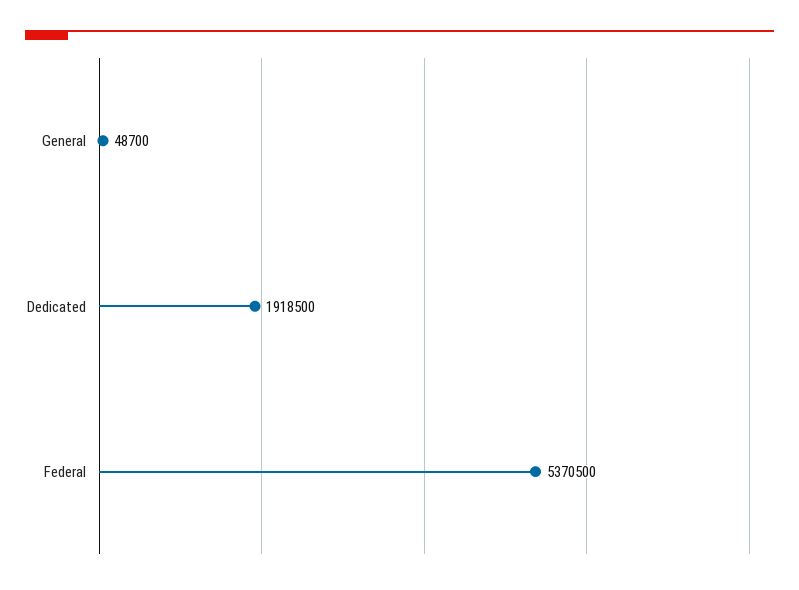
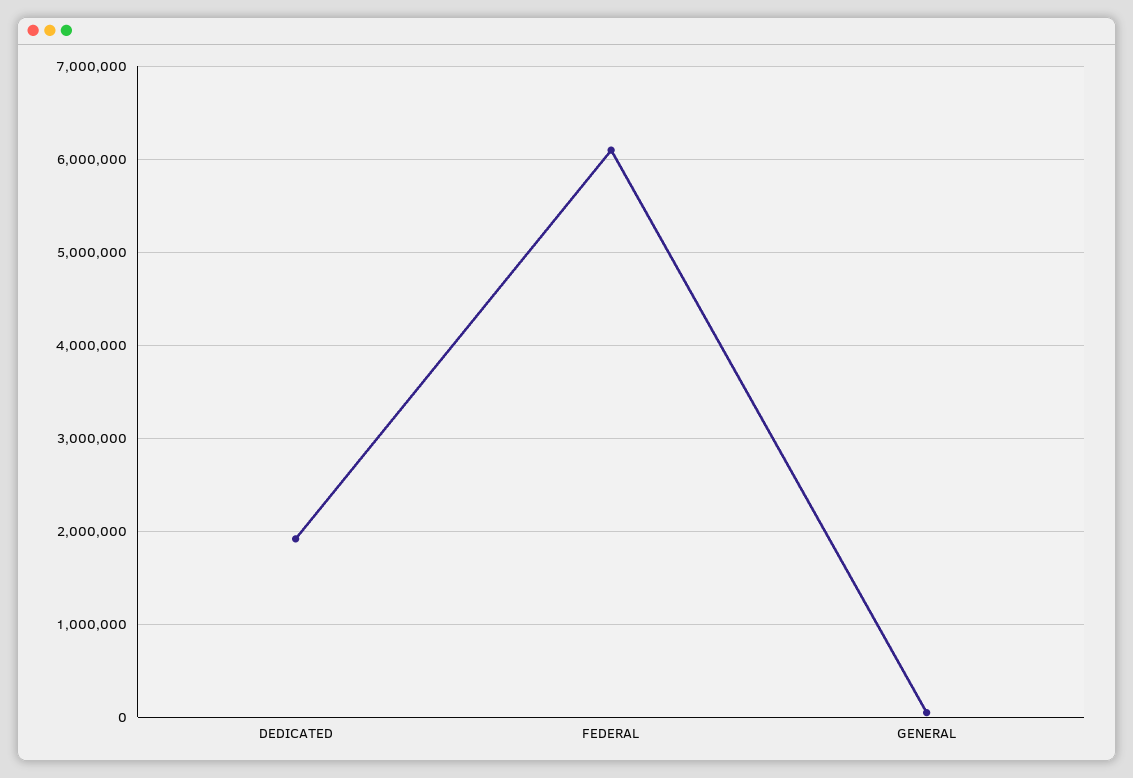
Federal: 5370500 -> 6100000

